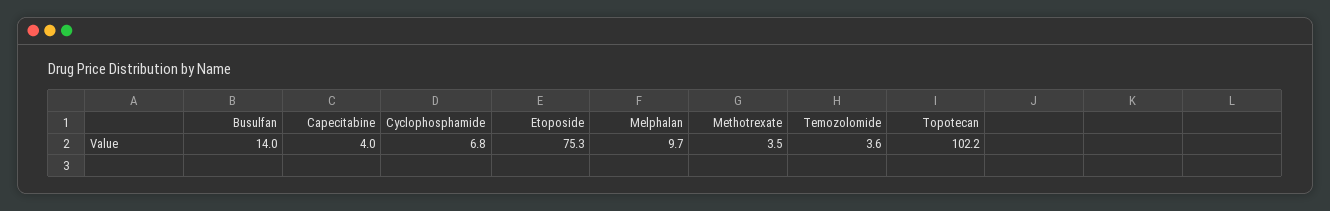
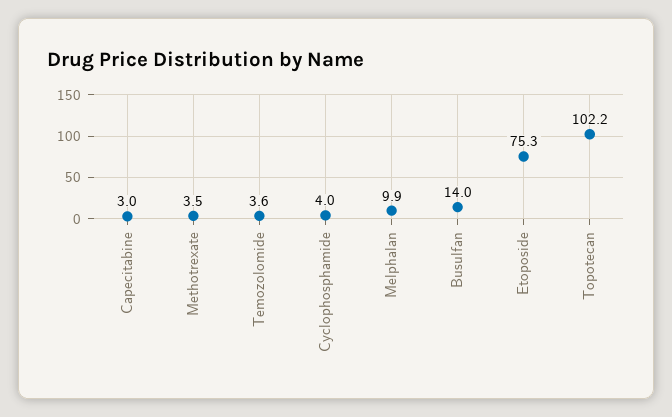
Capecitabine: 4 -> 3
Cyclophosphamide: 6.8 -> 4
Melphalan: 9.7 -> 9.9

